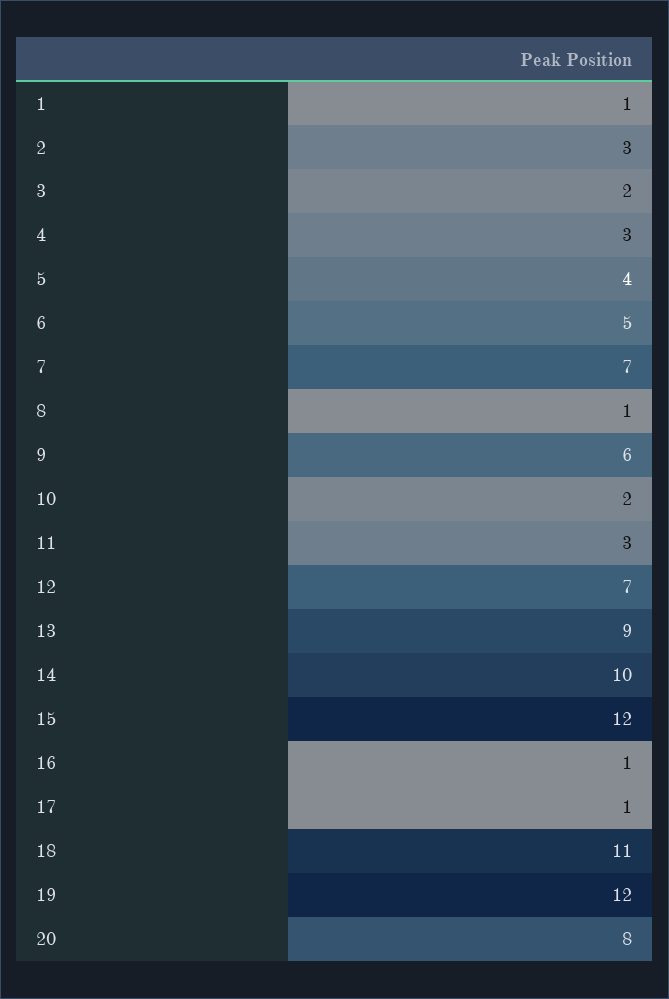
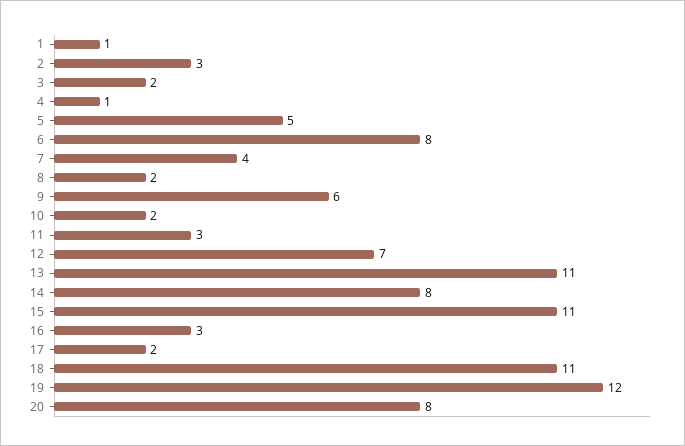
4: 3 -> 1
5: 4 -> 5
6: 5 -> 8
7: 7 -> 4
8: 1 -> 2
13: 9 -> 11
14: 10 -> 8
15: 12 -> 11
16: 1 -> 3
17: 1 -> 2

